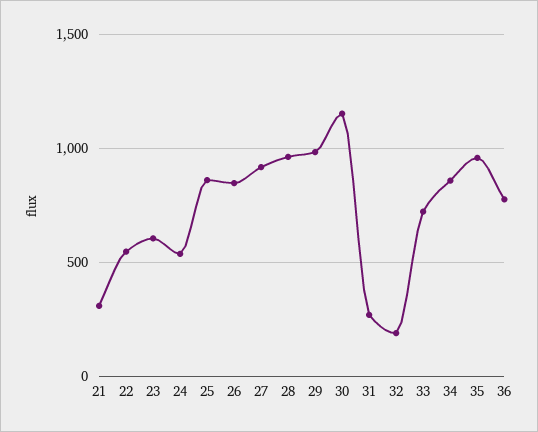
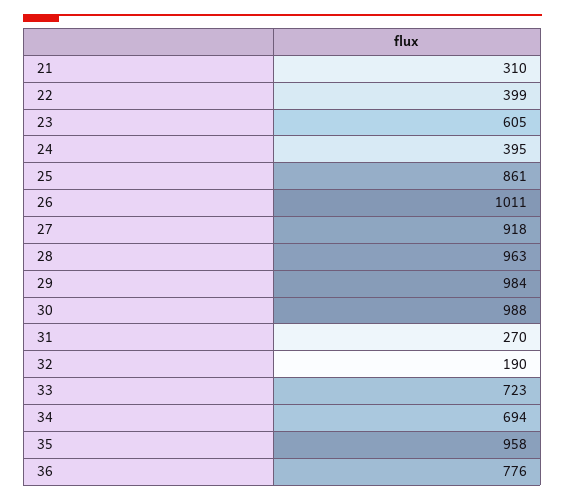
22: 550 -> 399
24: 550 -> 395
26: 850 -> 1011
30: 1150 -> 988
34: 850 -> 694

